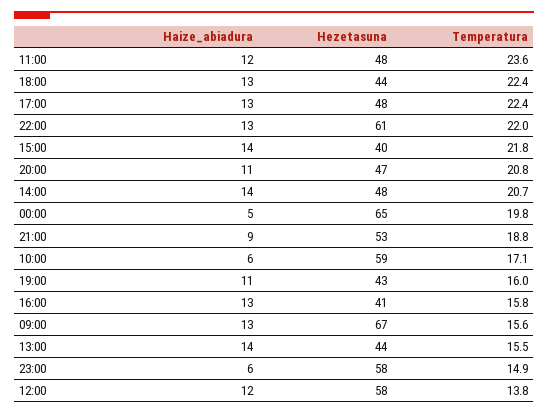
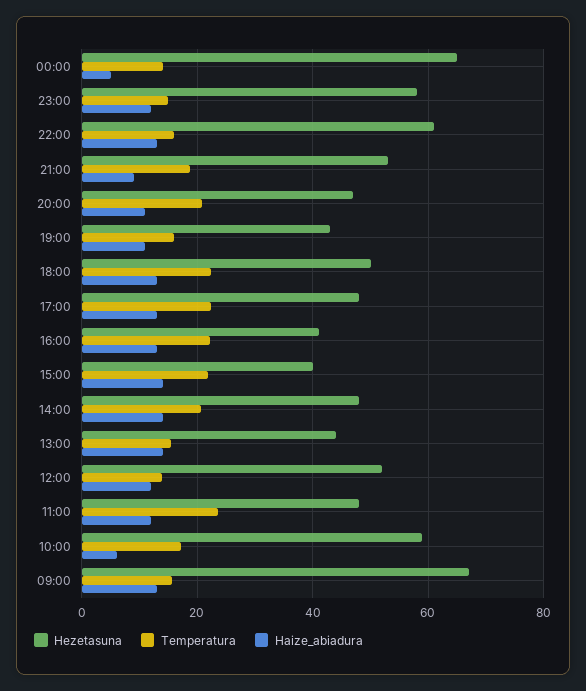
Hezetasuna, 18:00: 44 -> 50
Temperatura, 22:00: 22 -> 16
Temperatura, 00:00: 19.8 -> 14
Temperatura, 16:00: 15.8 -> 22
Haize_abiadura, 23:00: 6 -> 12
Hezetasuna, 12:00: 58 -> 52

